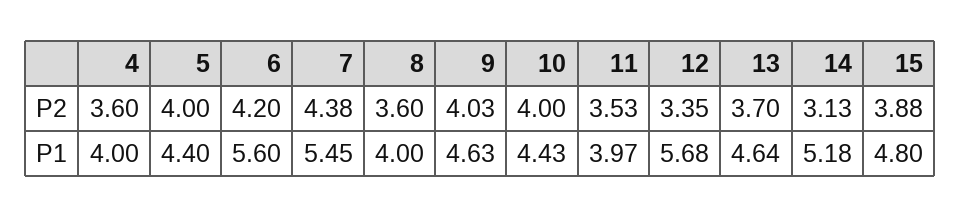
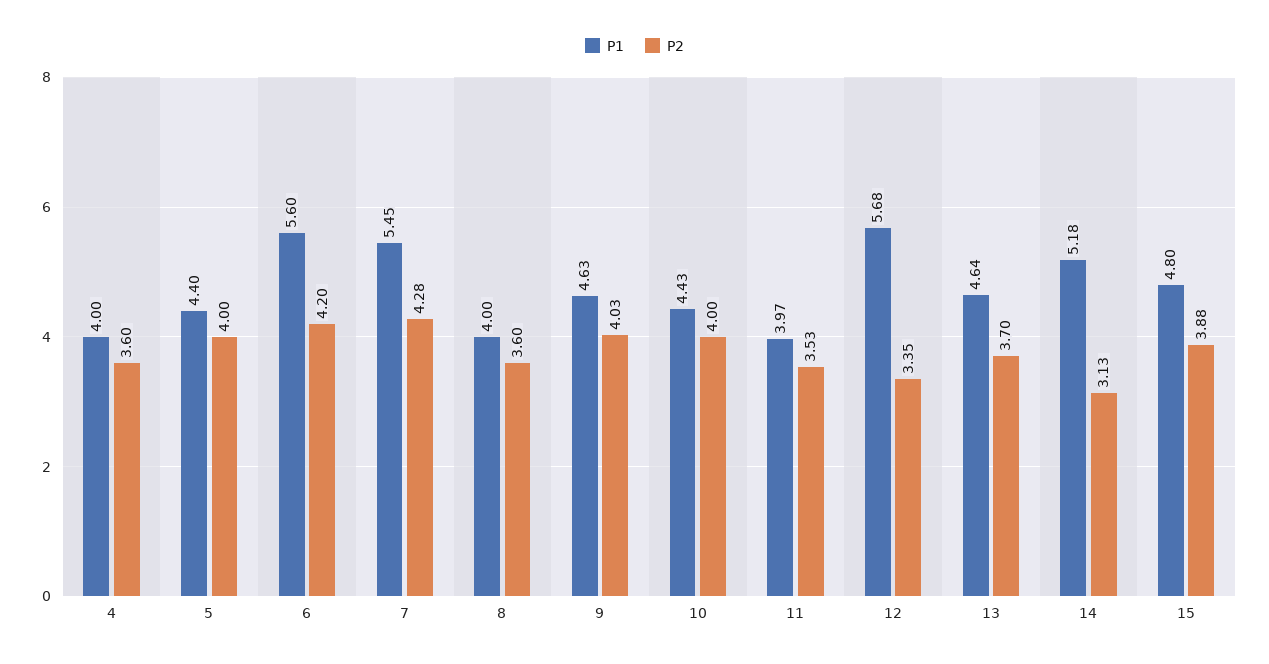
P2, 7: 4.38 -> 4.28

